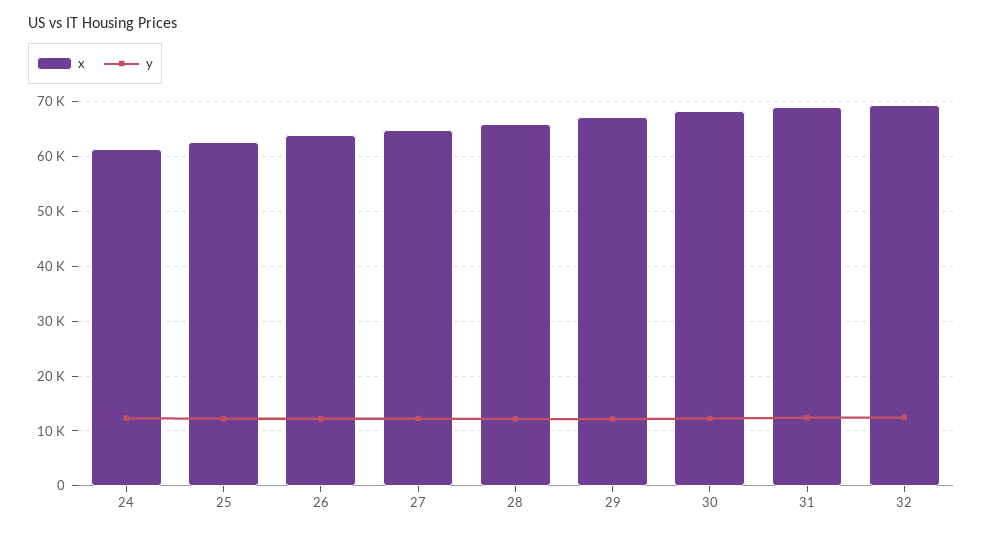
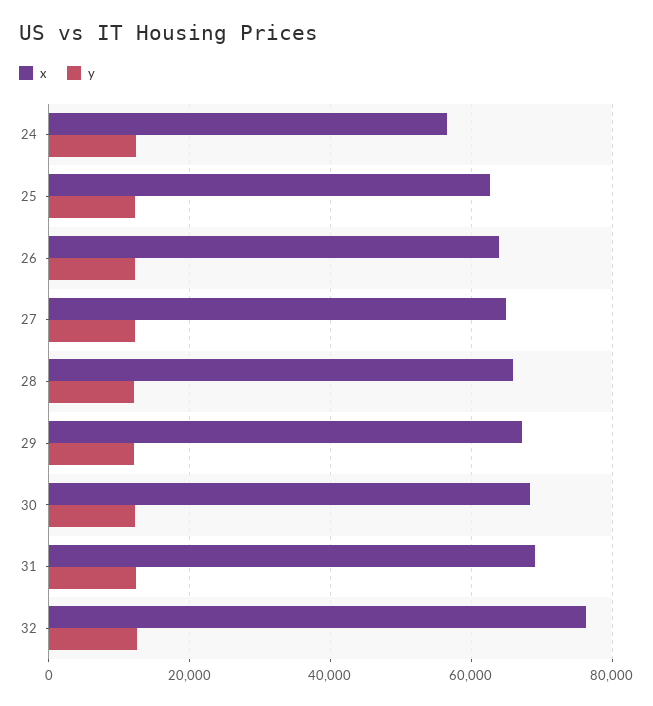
x, 24: 62000 -> 56000
x, 32: 70000 -> 76000

